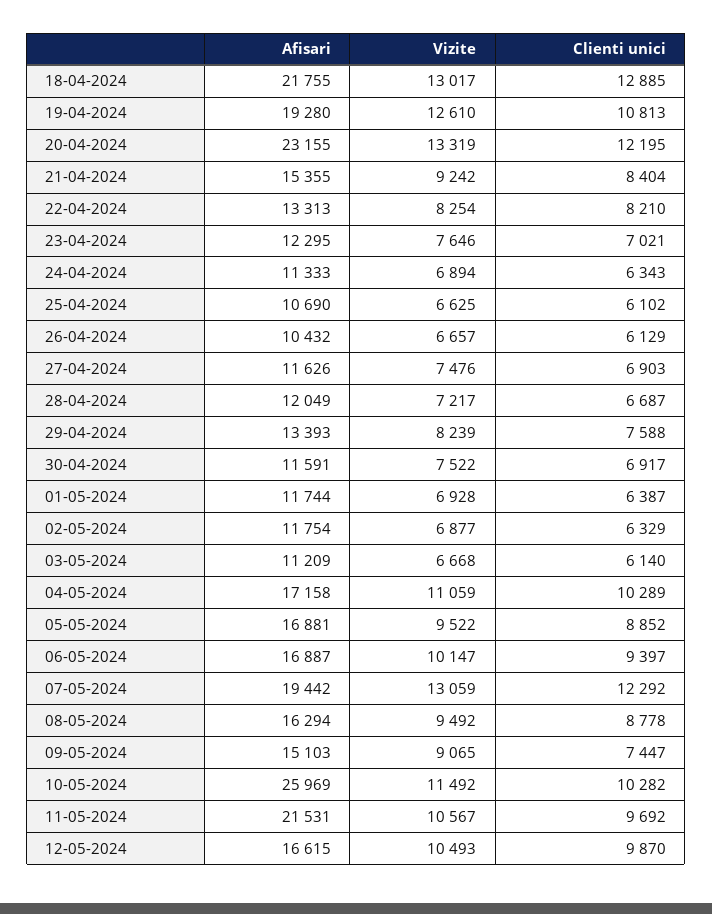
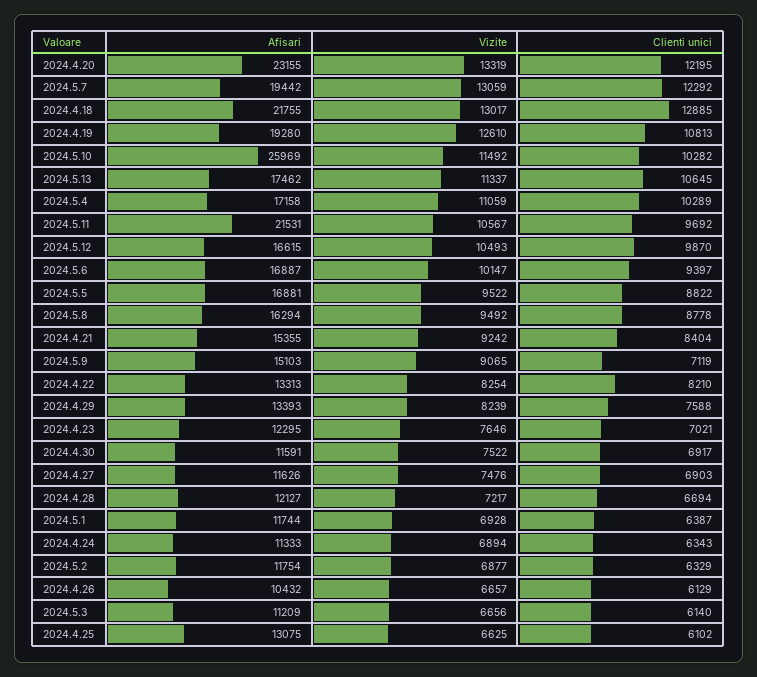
Afisari, 25-04-2024: 10690 -> 13075
Afisari, 28-04-2024: 12049 -> 12127
Clienti unici, 28-04-2024: 6687 -> 6694
Vizite, 03-05-2024: 6668 -> 6656
Clienti unici, 05-05-2024: 8852 -> 8822
Clienti unici, 09-05-2024: 7447 -> 7119
Afisari, 2024.5.13: none -> 17462
Vizite, 2024.5.13: none -> 11337
Clienti unici, 2024.5.13: none -> 10645

